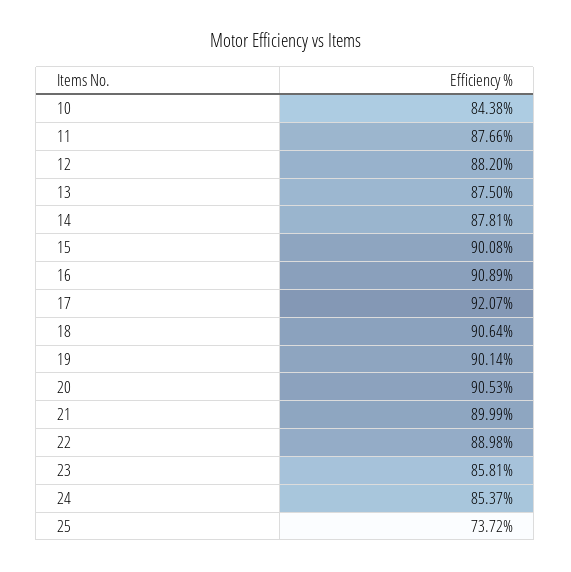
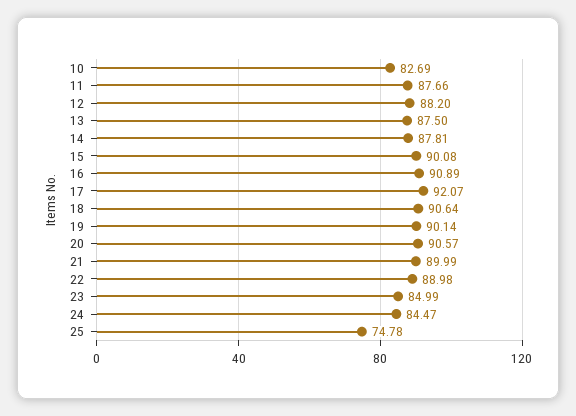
10: 84.38 -> 82.69
20: 90.53 -> 90.57
23: 85.81 -> 84.99
24: 85.37 -> 84.47
25: 73.72 -> 74.78

